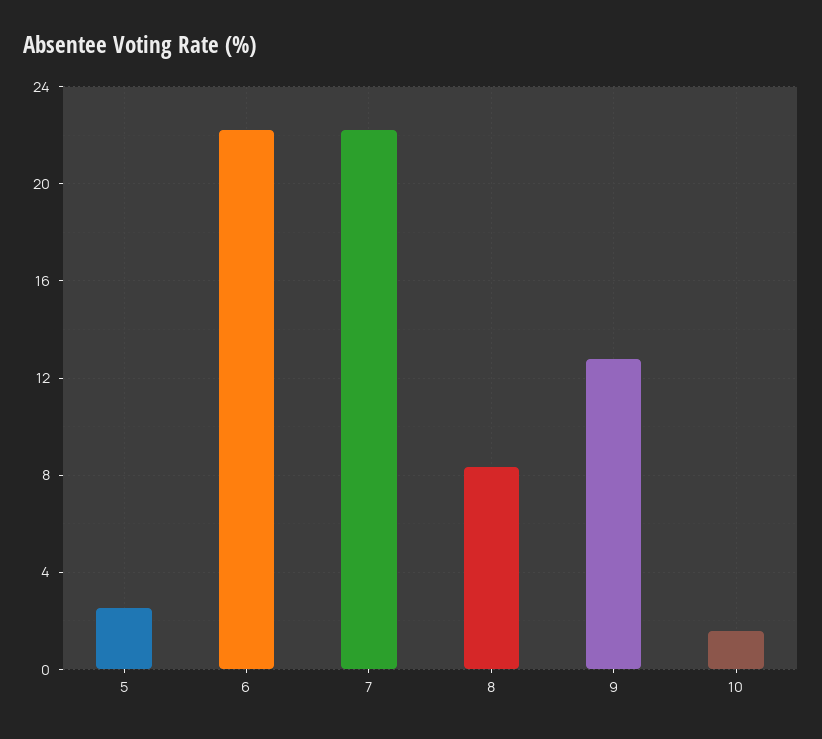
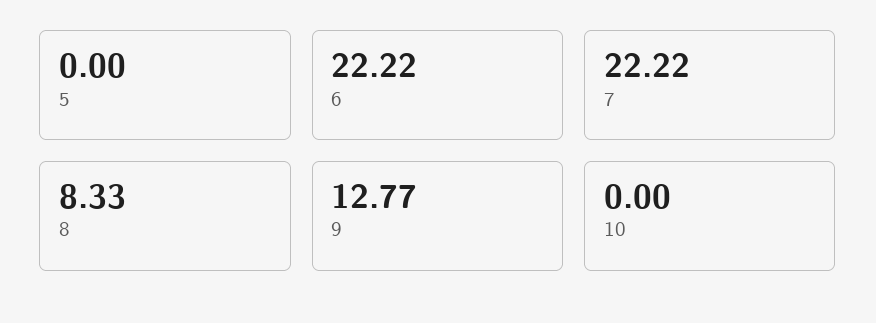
5: 2.5 -> 0
10: 1.5 -> 0

